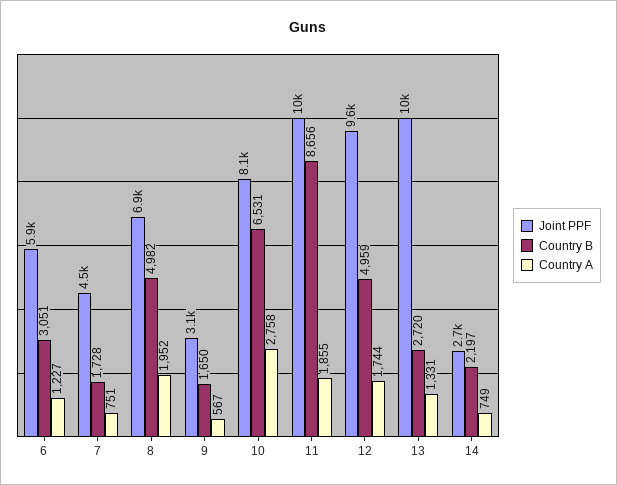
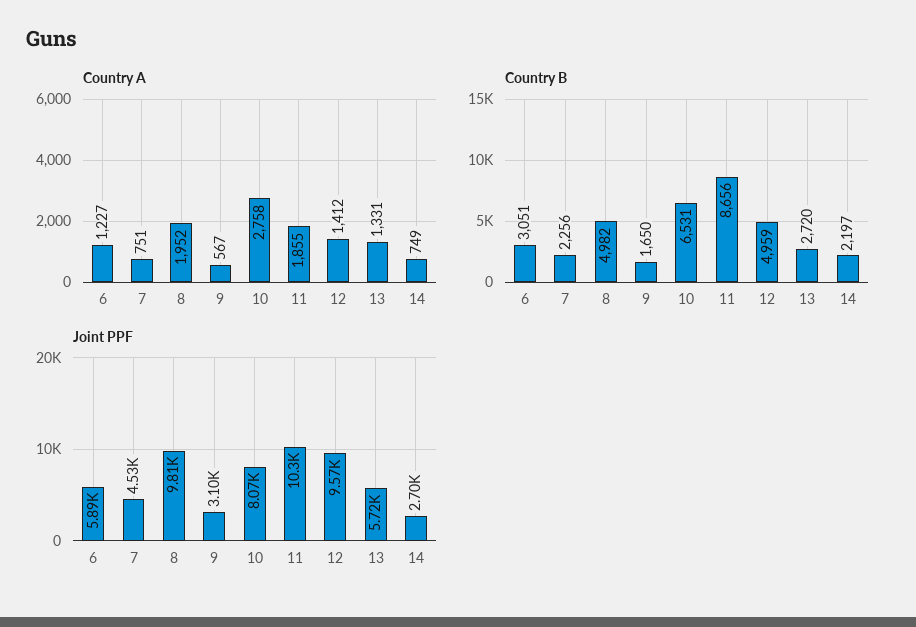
Country B, 7: 1728 -> 2256
Joint PPF, 8: 6900 -> 9810
Country A, 12: 1744 -> 1412
Joint PPF, 13: 10000 -> 5720

